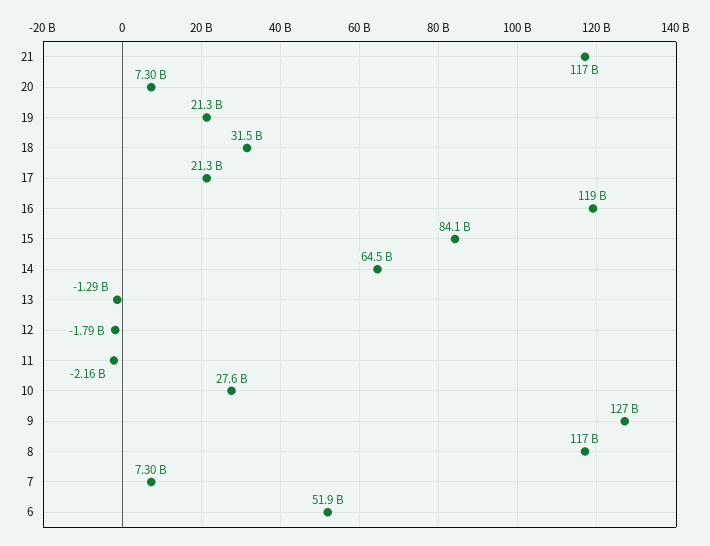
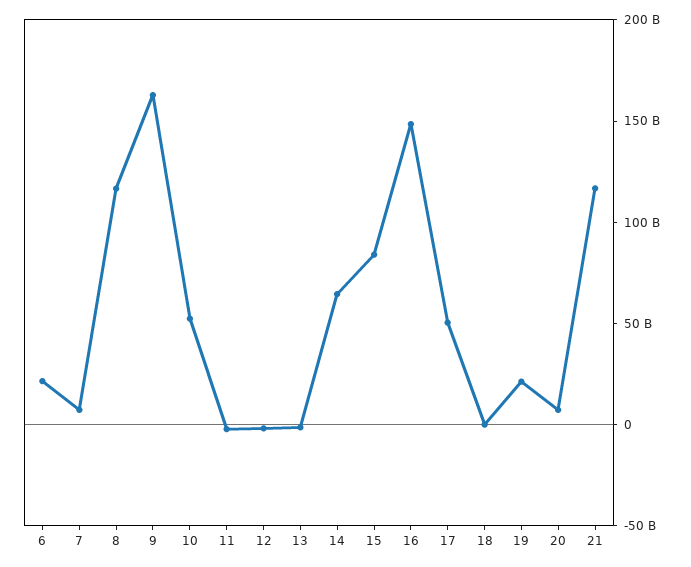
18: 31500000000 -> 0
17: 21300000000 -> 50000000000
16: 119000000000 -> 150000000000
10: 27600000000 -> 50000000000
9: 127000000000 -> 160000000000
6: 51900000000 -> 20000000000

